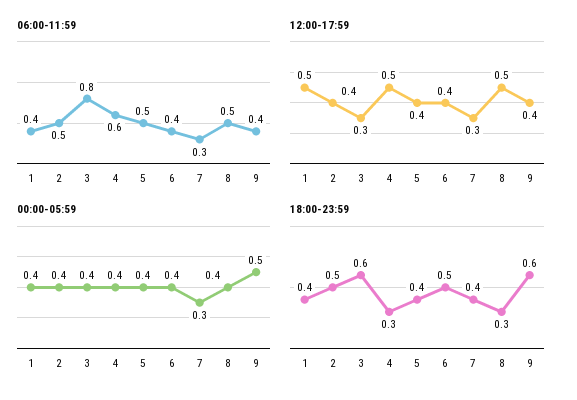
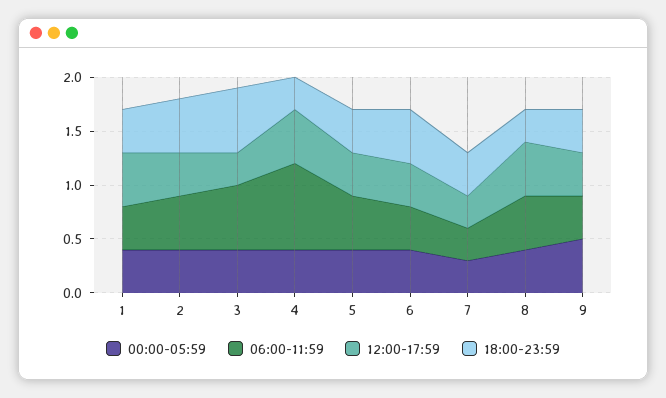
06:00-11:59, 3: 0.8 -> 0.6
06:00-11:59, 4: 0.6 -> 0.8
18:00-23:59, 9: 0.6 -> 0.4

